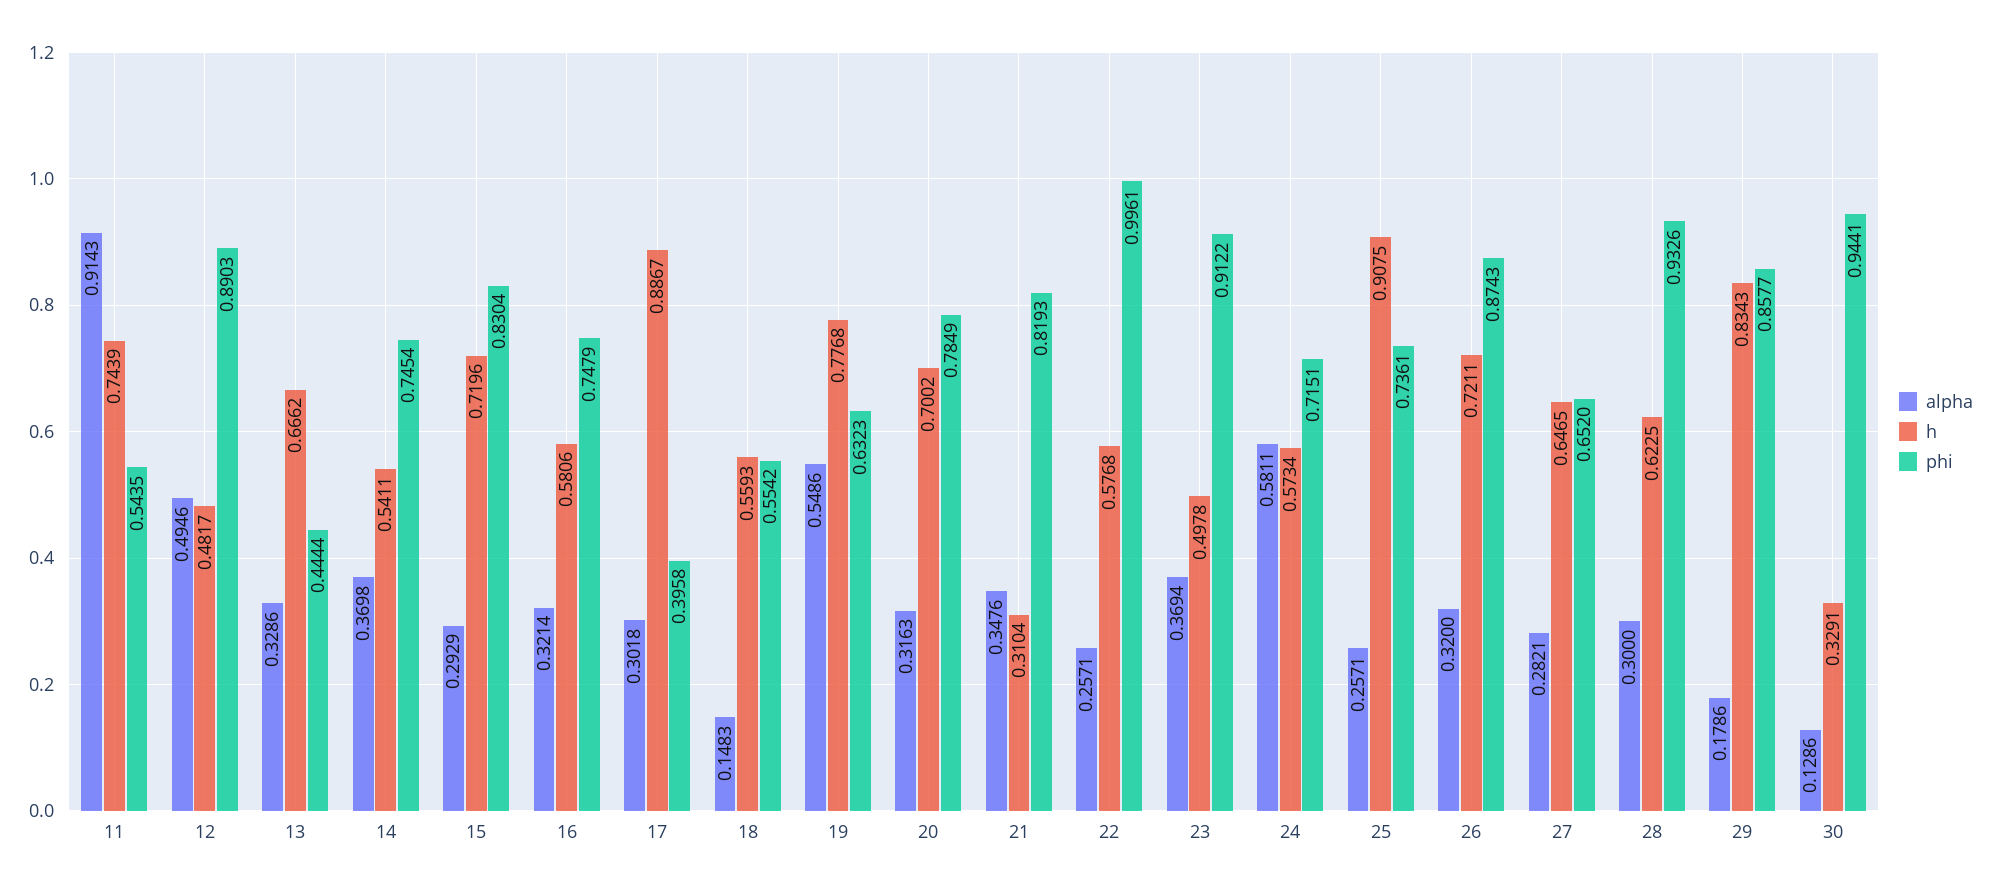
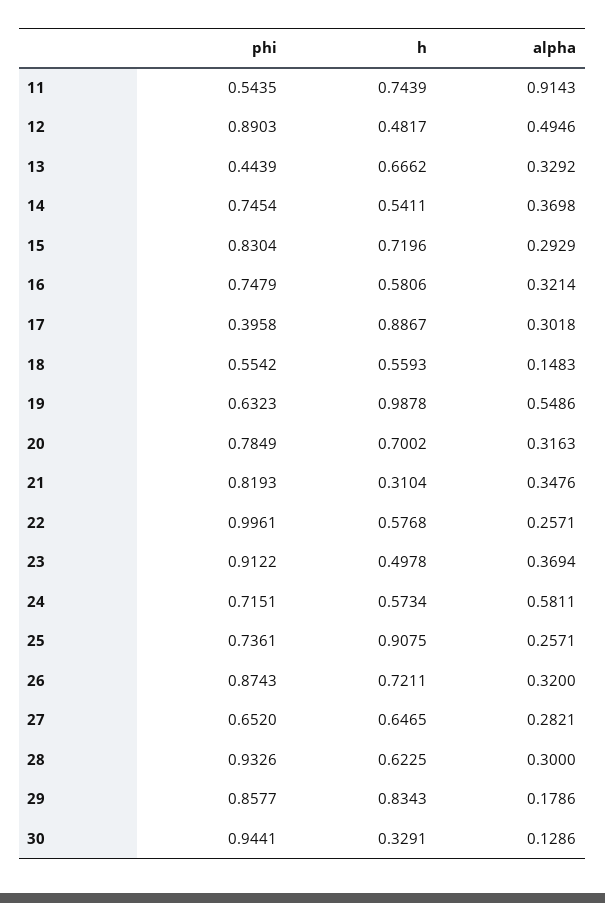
alpha, 13: 0.3286 -> 0.3292
phi, 13: 0.4444 -> 0.4439
h, 19: 0.7768 -> 0.9878

